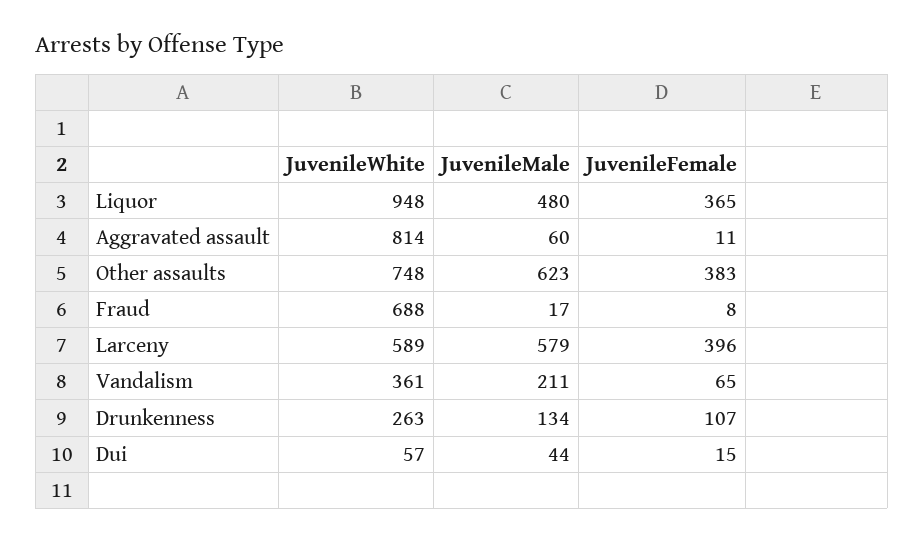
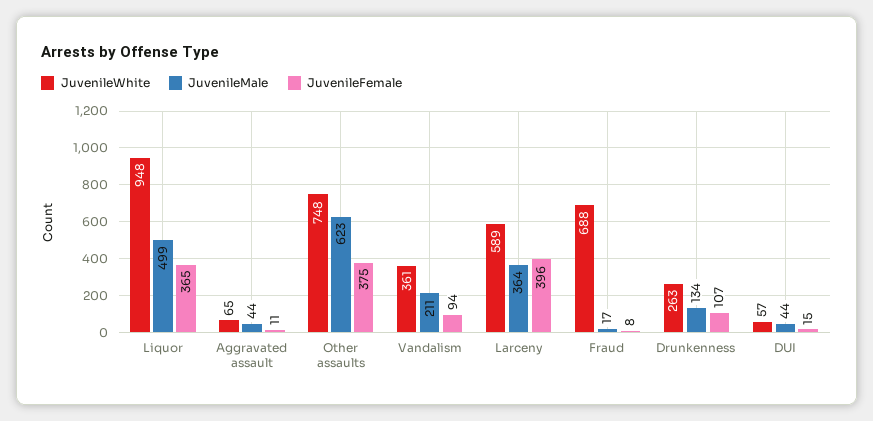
JuvenileMale, Liquor: 480 -> 499
JuvenileWhite, Aggravated assault: 814 -> 65
JuvenileMale, Aggravated assault: 60 -> 44
JuvenileFemale, Other assaults: 383 -> 375
JuvenileMale, Larceny: 579 -> 364
JuvenileFemale, Vandalism: 65 -> 94

